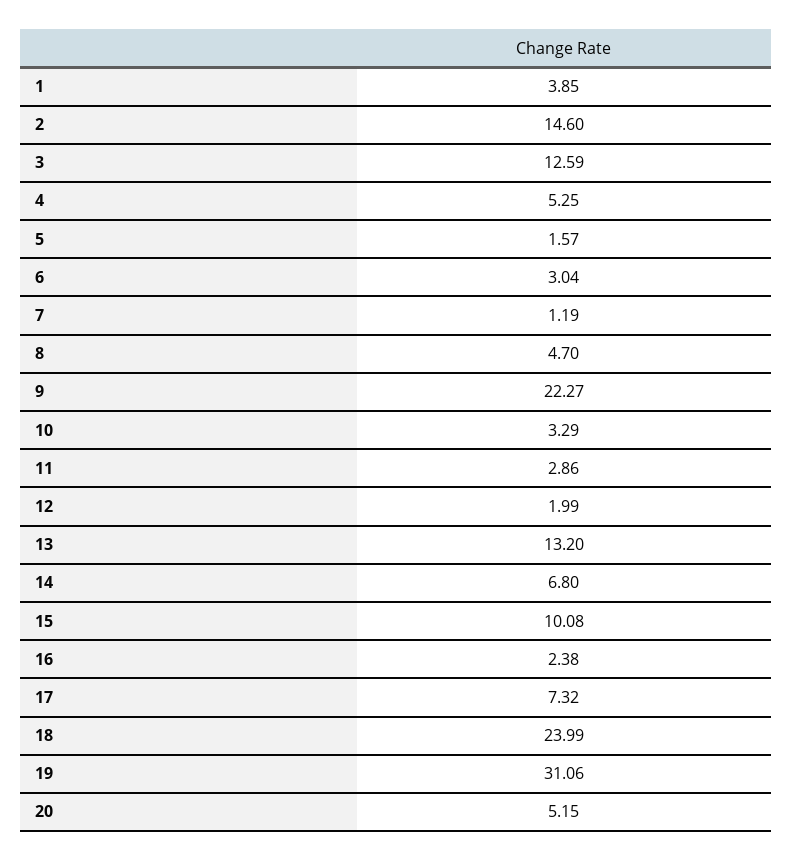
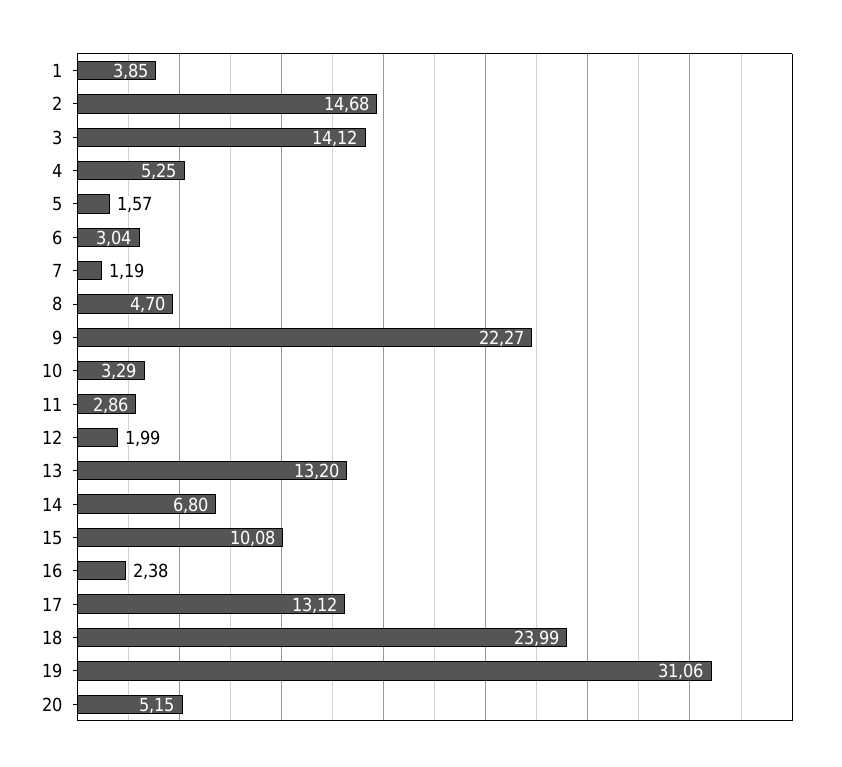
2: 14.6 -> 14.68
3: 12.59 -> 14.12
17: 7.32 -> 13.12

